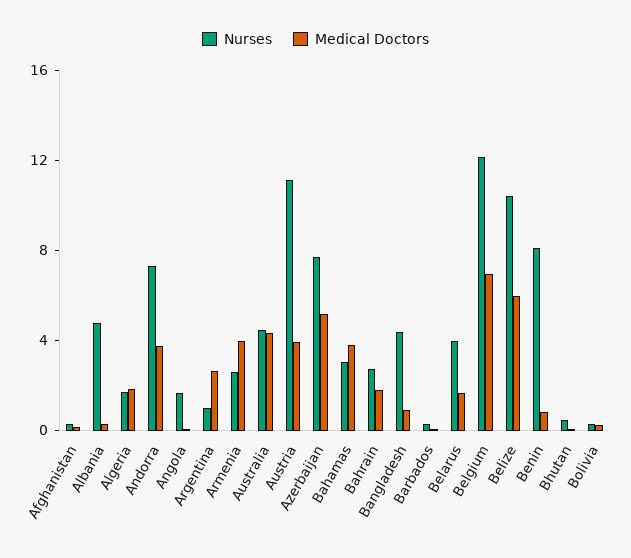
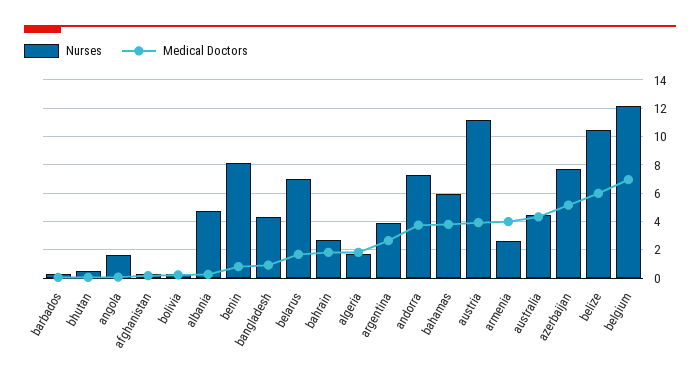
Nurses, Argentina: 1 -> 4
Nurses, Bahamas: 3 -> 6
Nurses, Belarus: 4 -> 7

